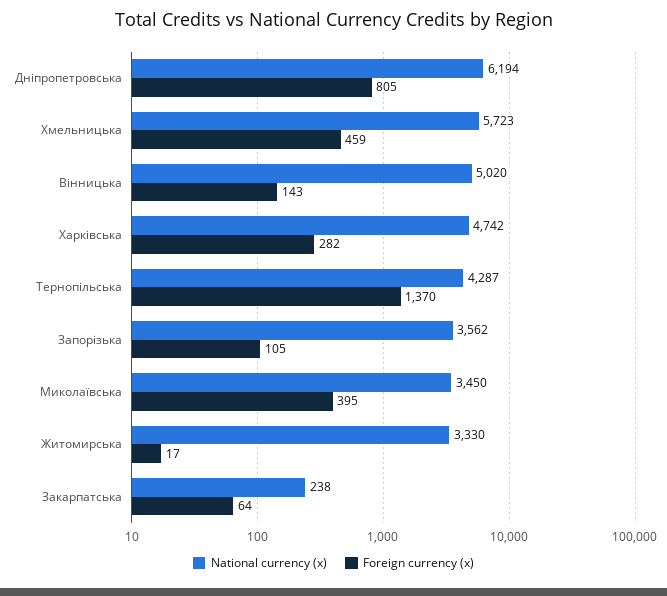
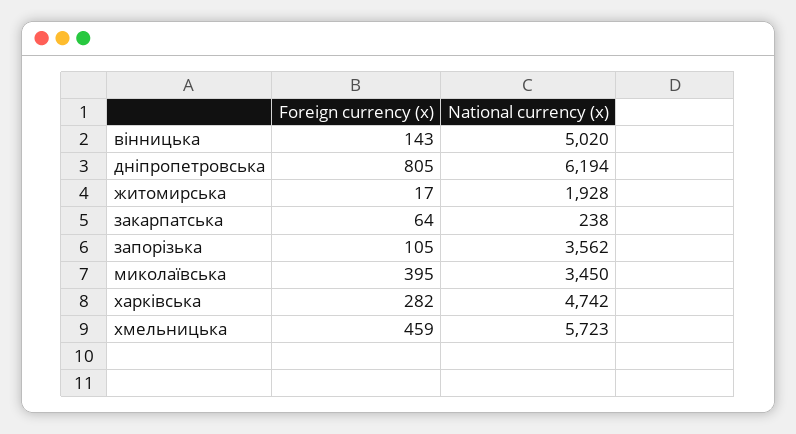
National currency (x), Тернопiльська: 4287 -> none
Foreign currency (x), Тернопiльська: 1370 -> none
National currency (x), Житомирська: 3330 -> 1928

